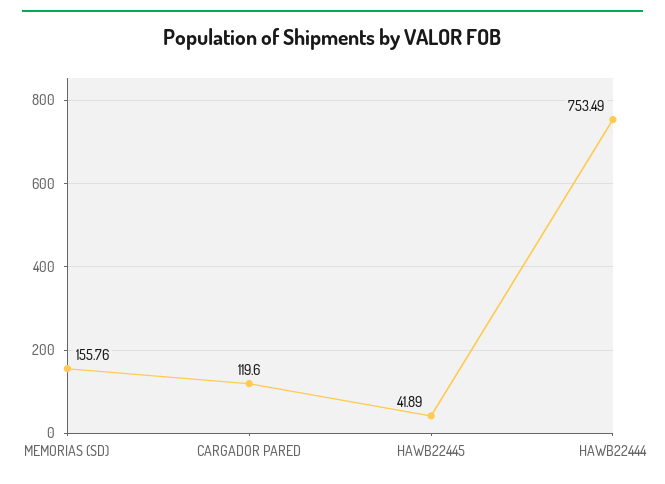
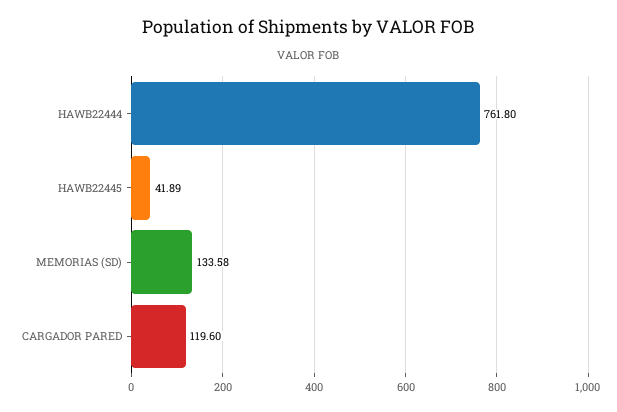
MEMORIAS (SD): 155.76 -> 133.58
HAWB22444: 753.49 -> 761.8

